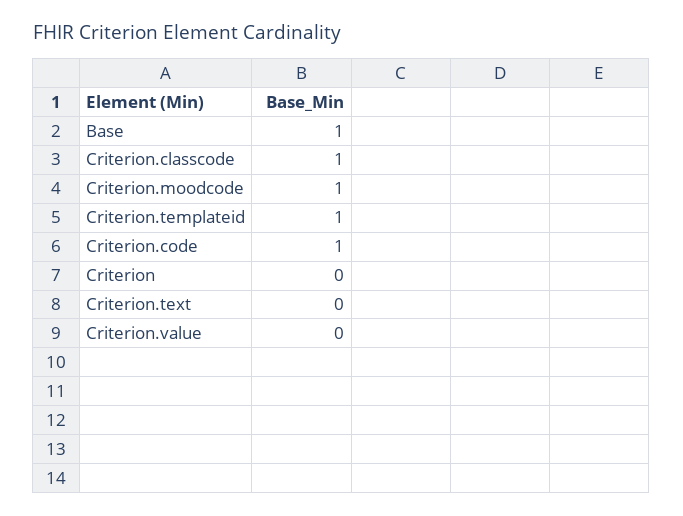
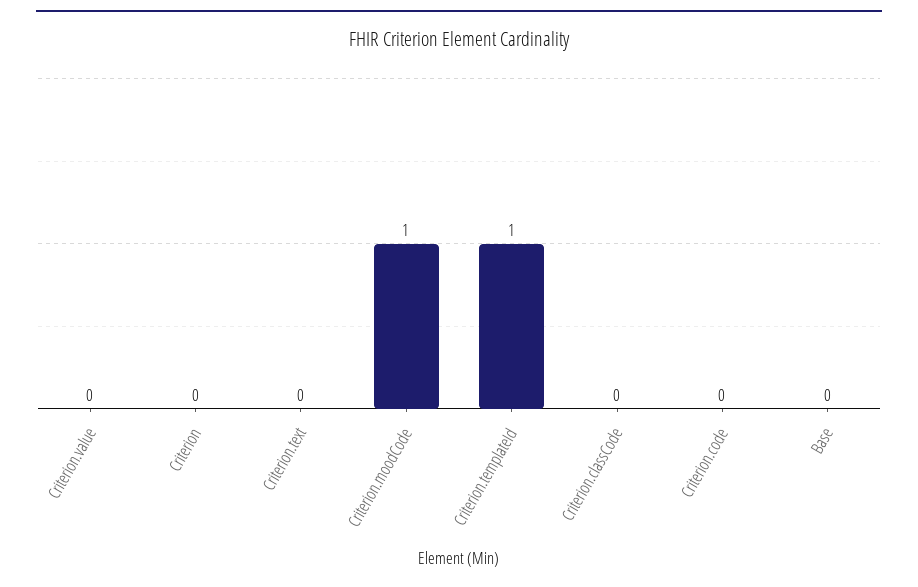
Base: 1 -> 0
Criterion.classcode: 1 -> 0
Criterion.code: 1 -> 0

